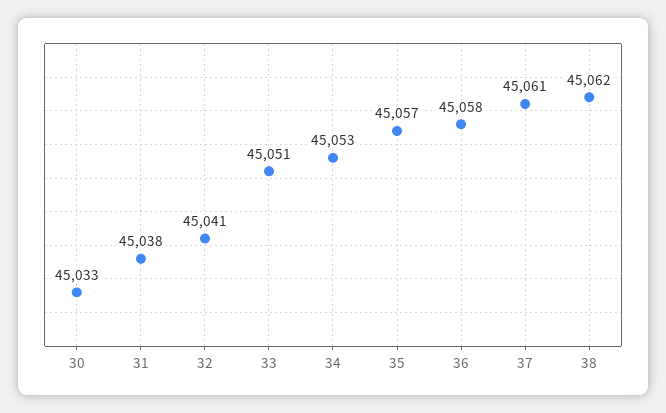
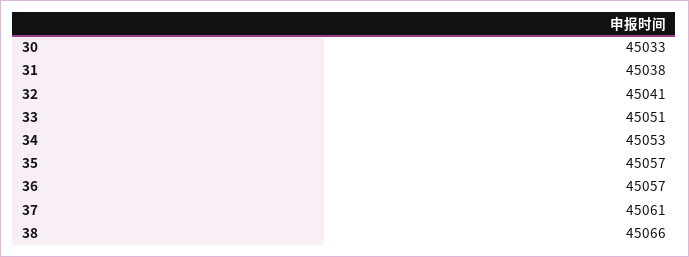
36: 45058 -> 45057
38: 45062 -> 45066

